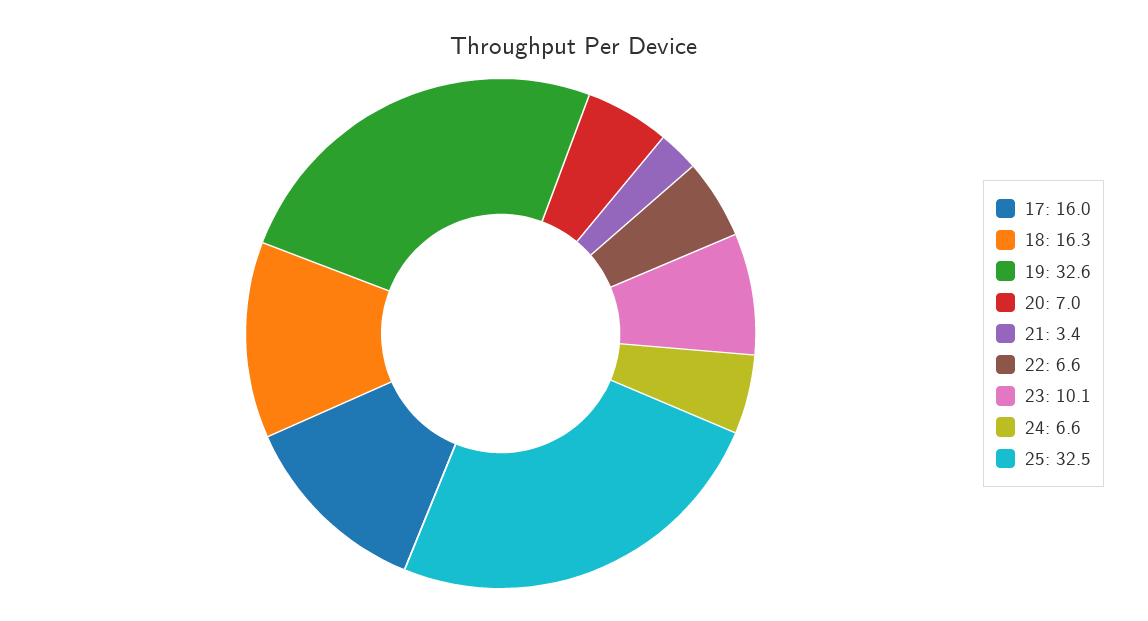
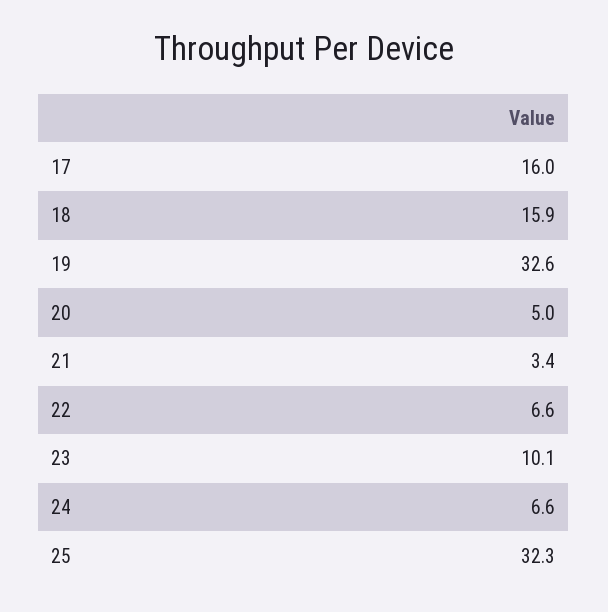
18: 16.3 -> 15.9
20: 7 -> 5
25: 32.5 -> 32.3

